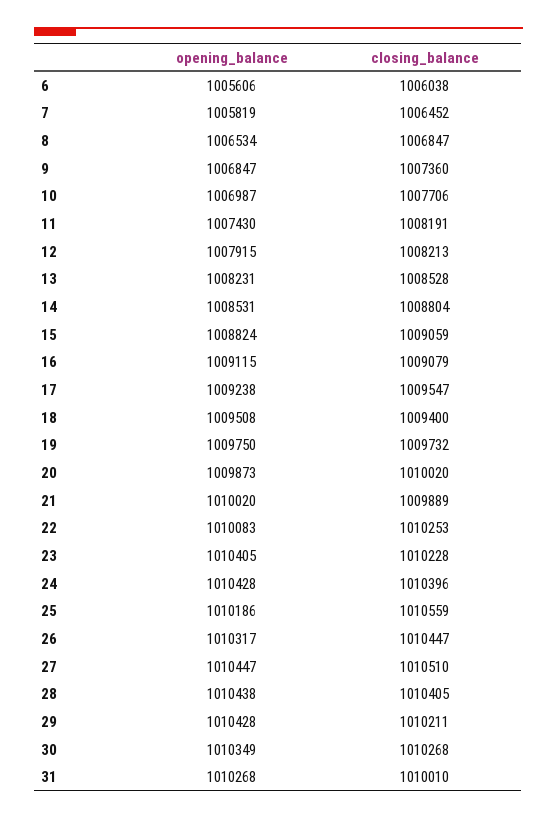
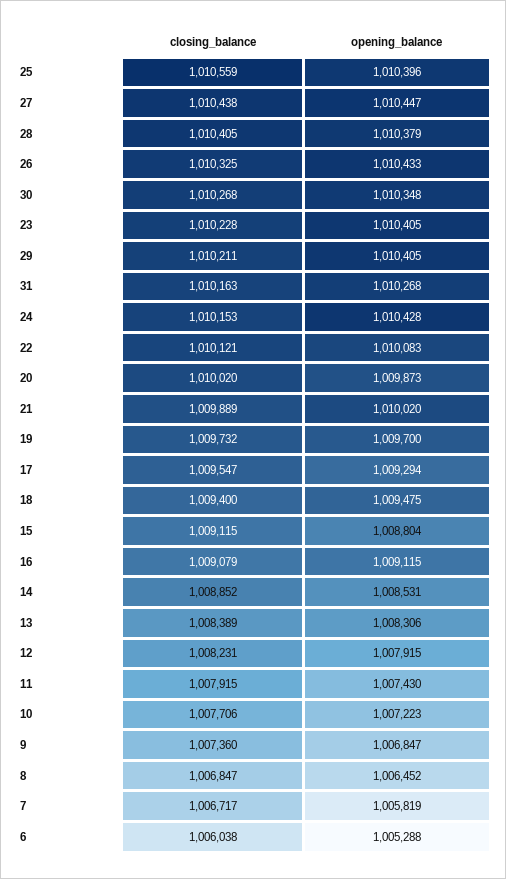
opening_balance, 6: 1005606 -> 1005288
closing_balance, 7: 1006452 -> 1006717
opening_balance, 8: 1006534 -> 1006452
opening_balance, 10: 1006987 -> 1007223
closing_balance, 11: 1008191 -> 1007915
closing_balance, 12: 1008213 -> 1008231
opening_balance, 13: 1008231 -> 1008306
closing_balance, 13: 1008528 -> 1008389
closing_balance, 14: 1008804 -> 1008852
opening_balance, 15: 1008824 -> 1008804
closing_balance, 15: 1009059 -> 1009115
opening_balance, 17: 1009238 -> 1009294
opening_balance, 18: 1009508 -> 1009475
opening_balance, 19: 1009750 -> 1009700
closing_balance, 22: 1010253 -> 1010121
closing_balance, 24: 1010396 -> 1010153
opening_balance, 25: 1010186 -> 1010396
opening_balance, 26: 1010317 -> 1010433
closing_balance, 26: 1010447 -> 1010325
closing_balance, 27: 1010510 -> 1010438
opening_balance, 28: 1010438 -> 1010379
opening_balance, 29: 1010428 -> 1010405
opening_balance, 30: 1010349 -> 1010348
closing_balance, 31: 1010010 -> 1010163

